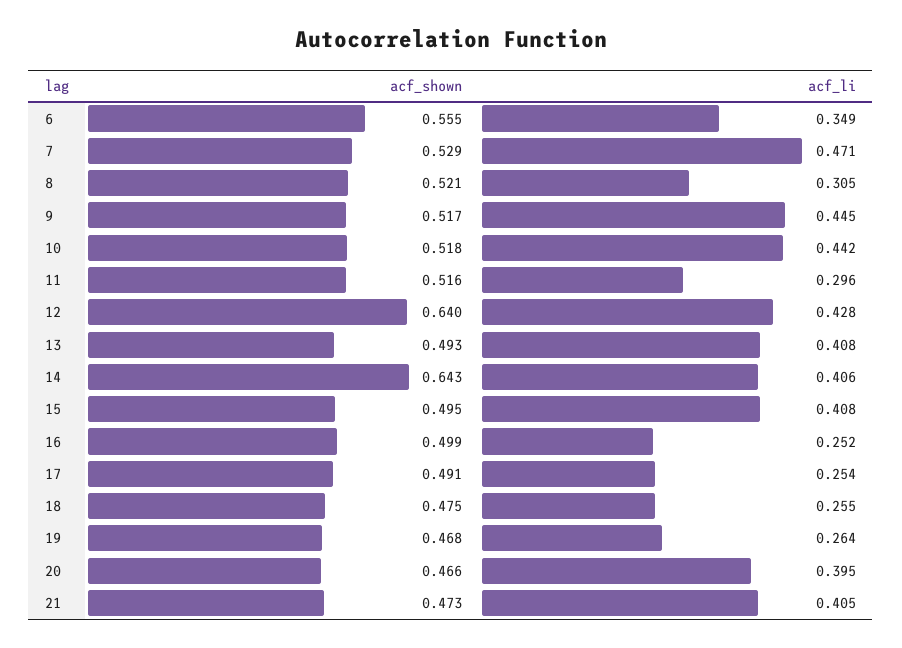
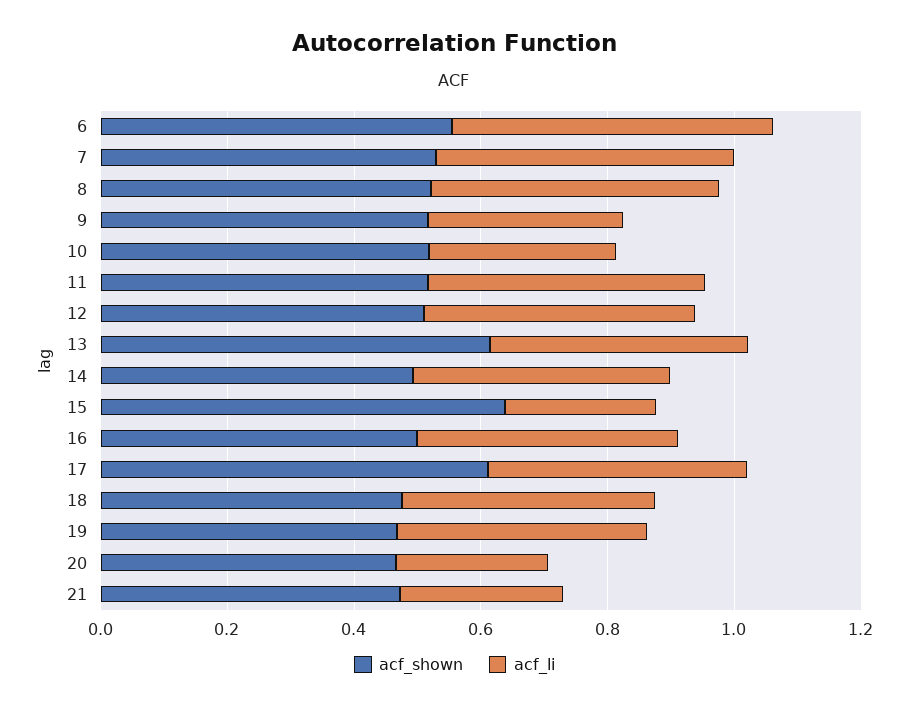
acf_li, 6: 0.349 -> 0.5
acf_li, 8: 0.305 -> 0.45
acf_li, 9: 0.445 -> 0.3
acf_li, 10: 0.442 -> 0.3
acf_li, 11: 0.296 -> 0.45
acf_shown, 12: 0.64 -> 0.5
acf_shown, 13: 0.493 -> 0.6
acf_shown, 14: 0.643 -> 0.5
acf_shown, 15: 0.495 -> 0.65
acf_li, 15: 0.408 -> 0.25
acf_li, 16: 0.252 -> 0.4
acf_shown, 17: 0.491 -> 0.6
acf_li, 17: 0.254 -> 0.4
acf_li, 18: 0.255 -> 0.4
acf_li, 19: 0.264 -> 0.4
acf_li, 20: 0.395 -> 0.25
acf_li, 21: 0.405 -> 0.25

